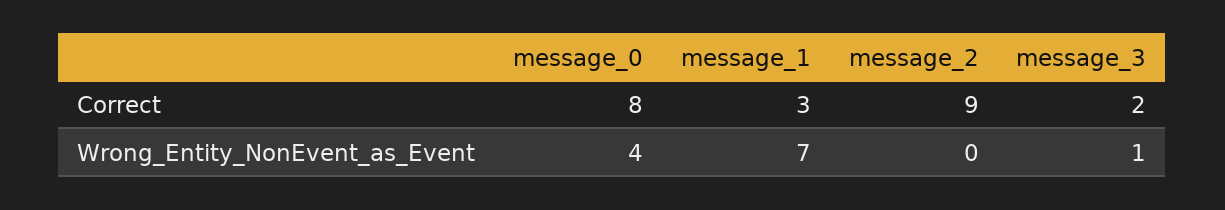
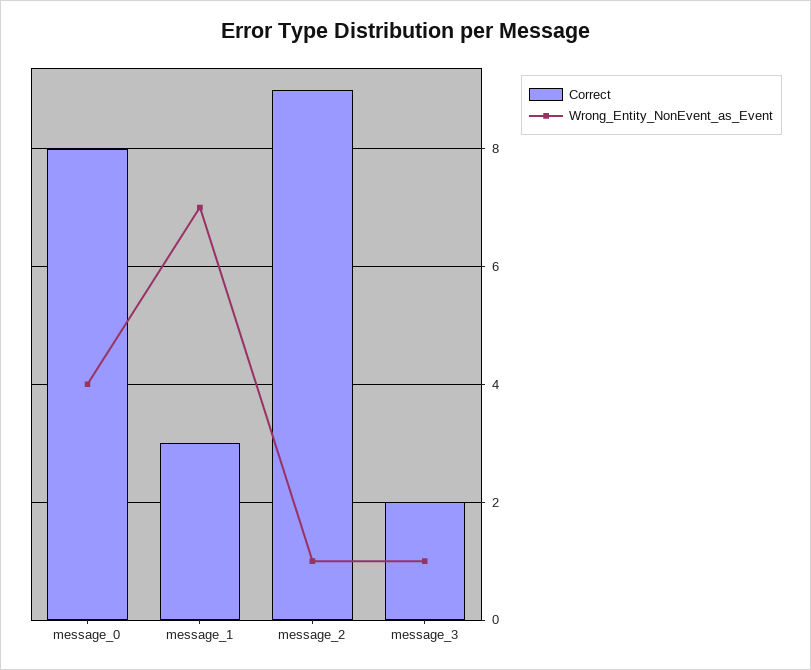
Wrong_Entity_NonEvent_as_Event, message_2: 0 -> 1

